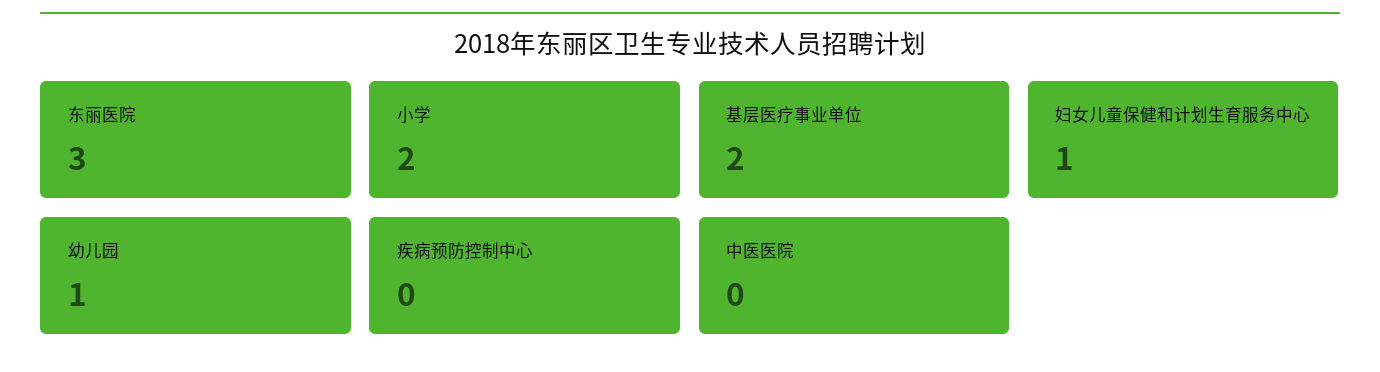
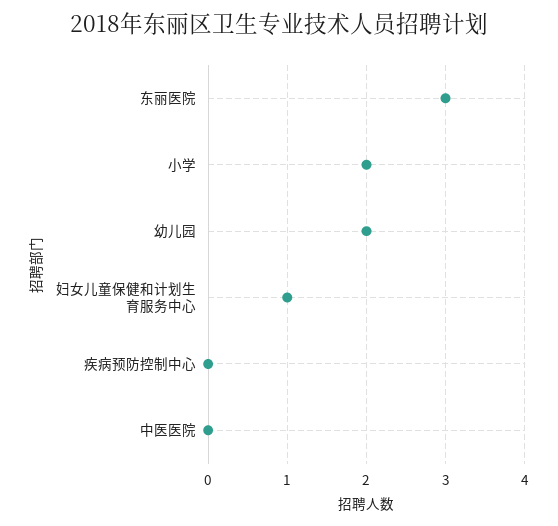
基层医疗事业单位: 2 -> none
幼儿园: 1 -> 2

